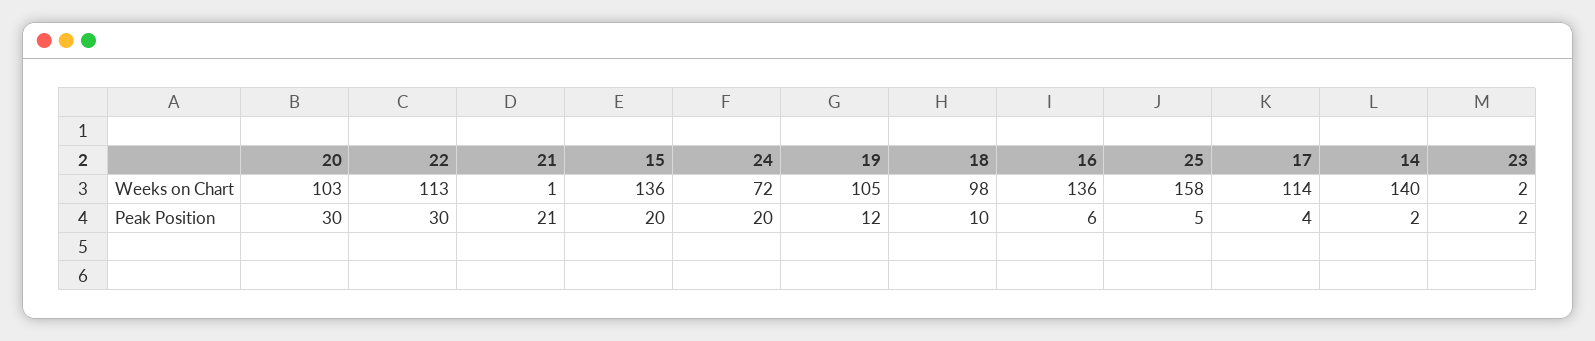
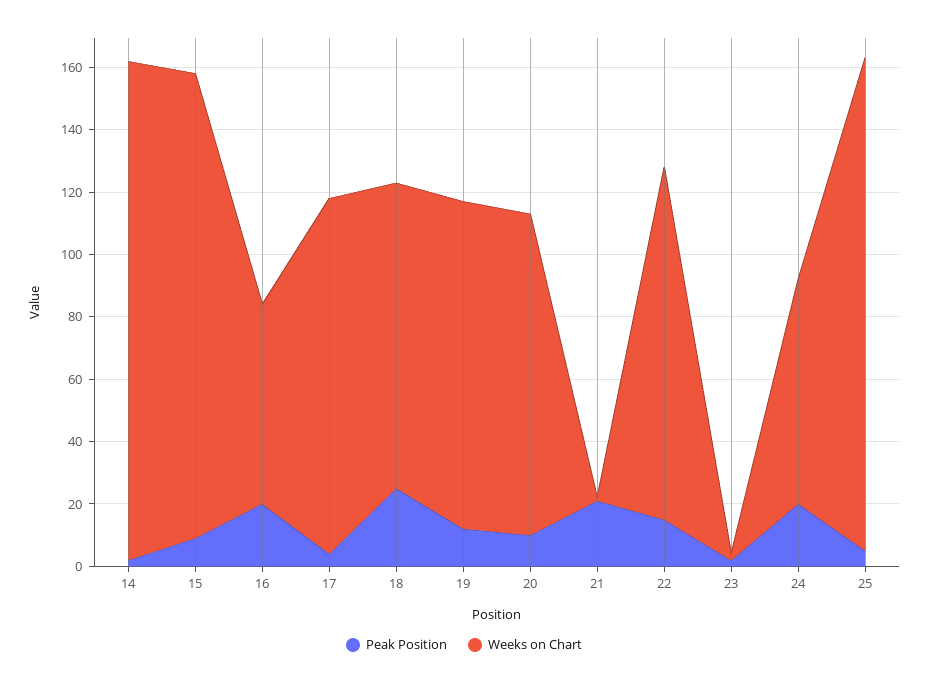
Weeks on Chart, 15: 136 -> 150
Weeks on Chart, 16: 136 -> 65
Weeks on Chart, 14: 140 -> 160
Peak Position, 20: 30 -> 10
Peak Position, 22: 30 -> 15
Peak Position, 15: 20 -> 10
Peak Position, 18: 10 -> 25
Peak Position, 16: 6 -> 20

